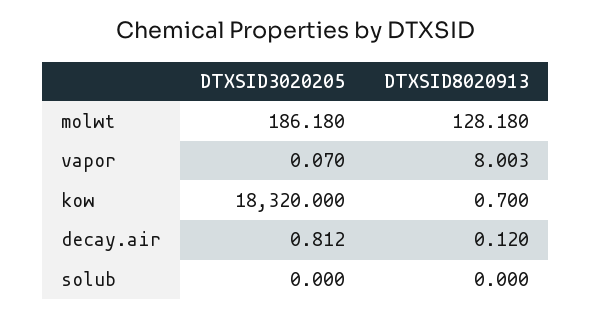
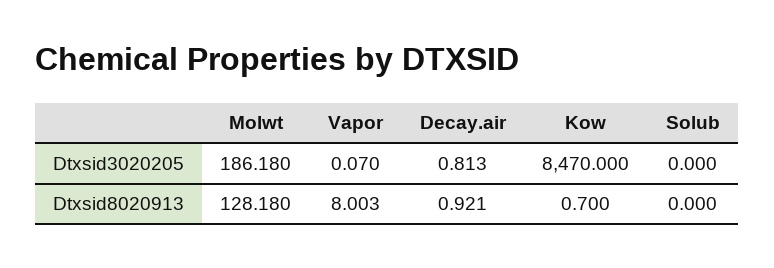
DTXSID3020205, kow: 18320 -> 8470
DTXSID3020205, decay.air: 0.812 -> 0.813
DTXSID8020913, decay.air: 0.12 -> 0.921

